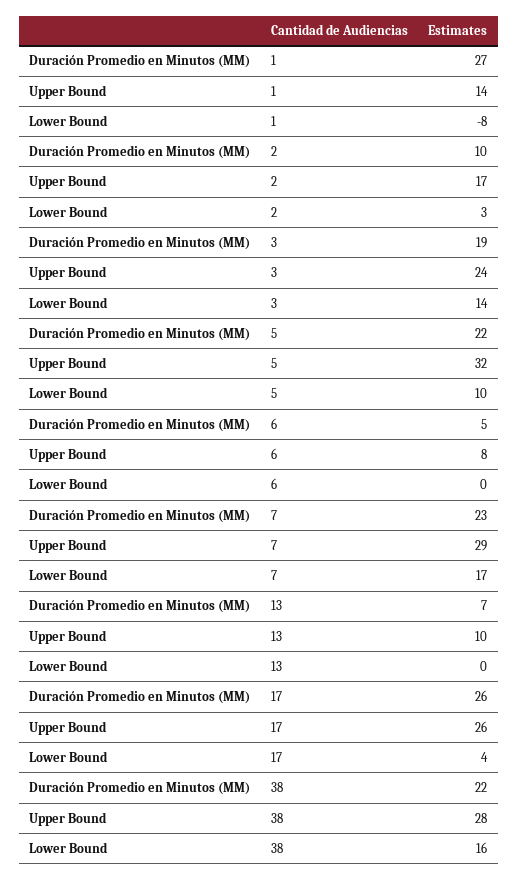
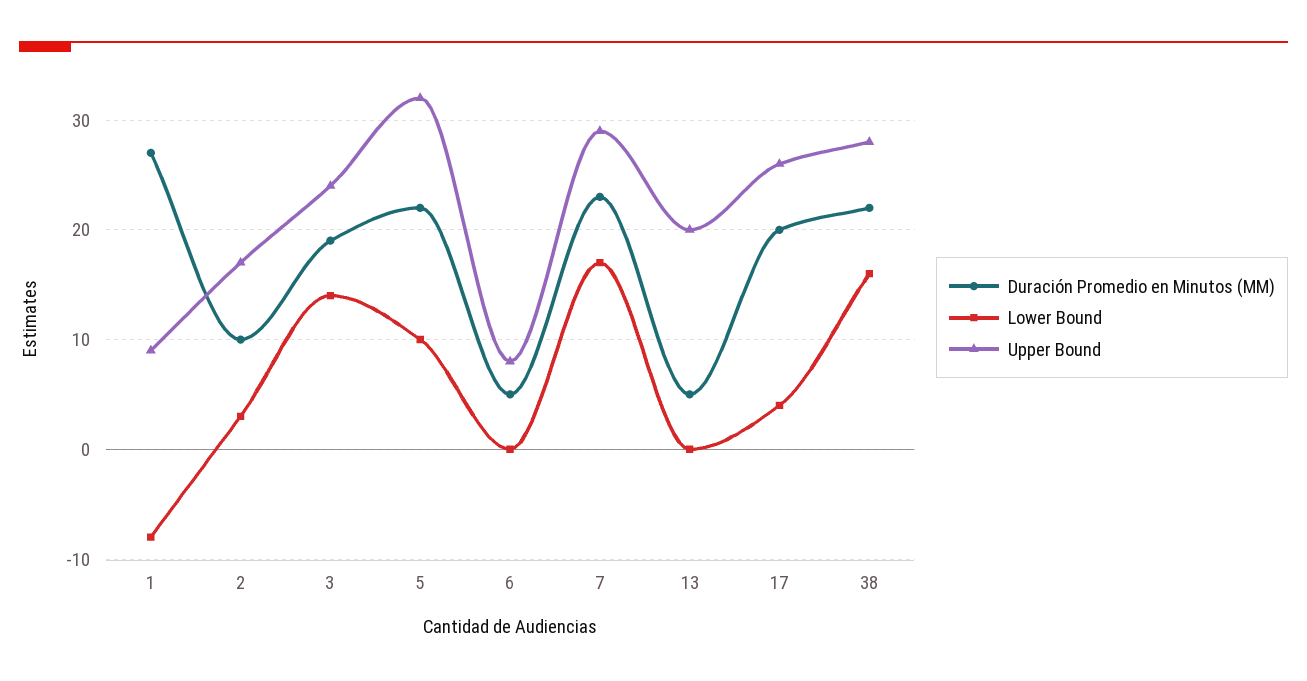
Upper Bound, 1: 14 -> 9
Duración Promedio en Minutos (MM), 13: 7 -> 5
Upper Bound, 13: 10 -> 20
Duración Promedio en Minutos (MM), 17: 26 -> 20

